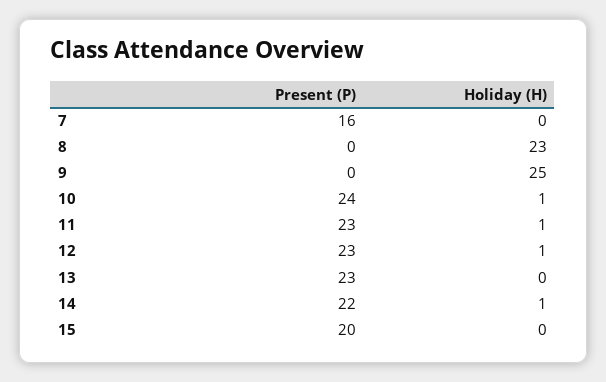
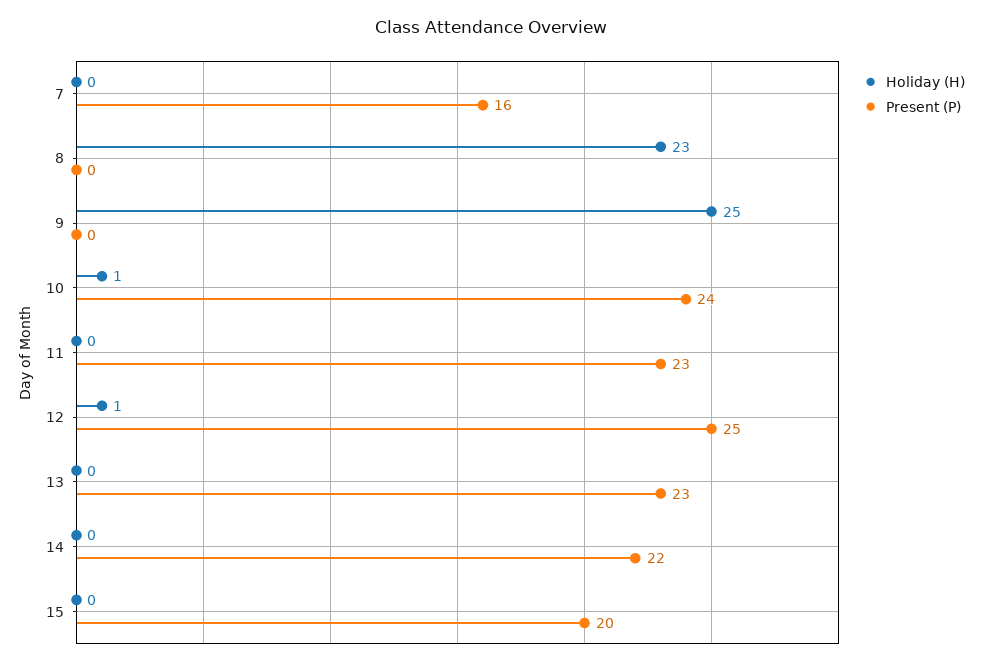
Holiday (H), 11: 1 -> 0
Present (P), 12: 23 -> 25
Holiday (H), 14: 1 -> 0

